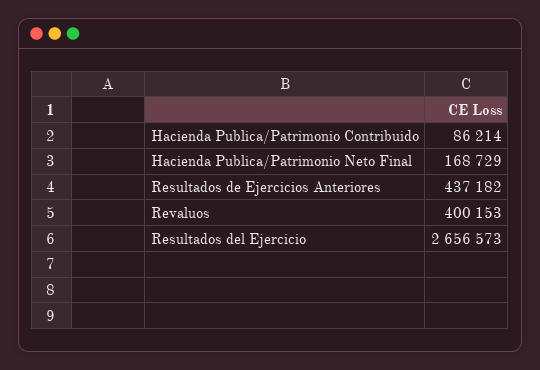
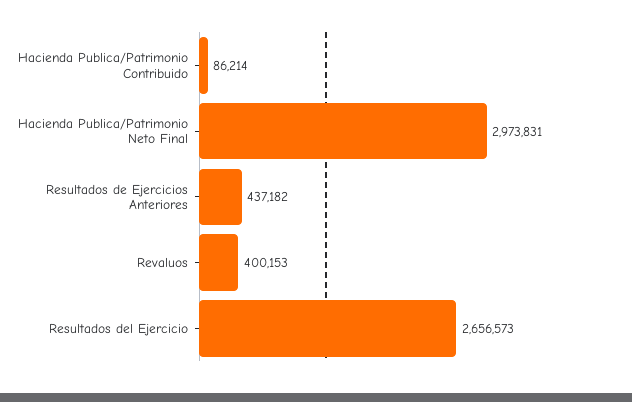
Hacienda Publica/Patrimonio Neto Final: 168729 -> 2973831

